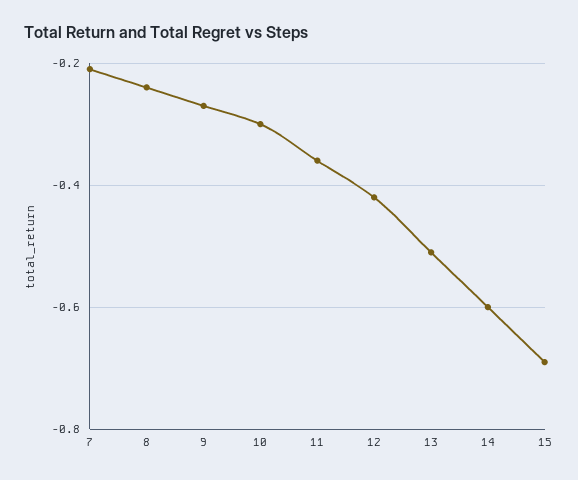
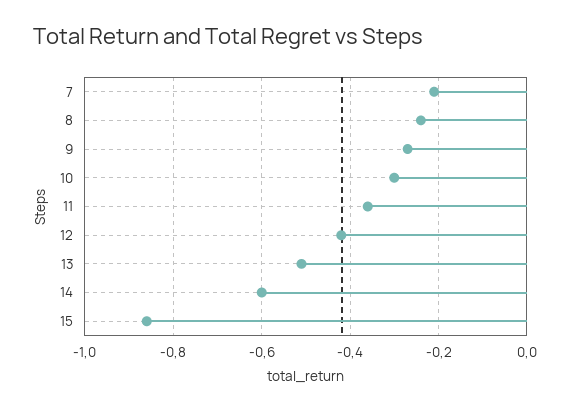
15: -0.7 -> -0.85

